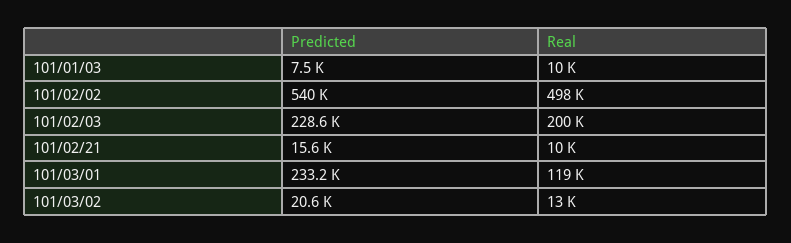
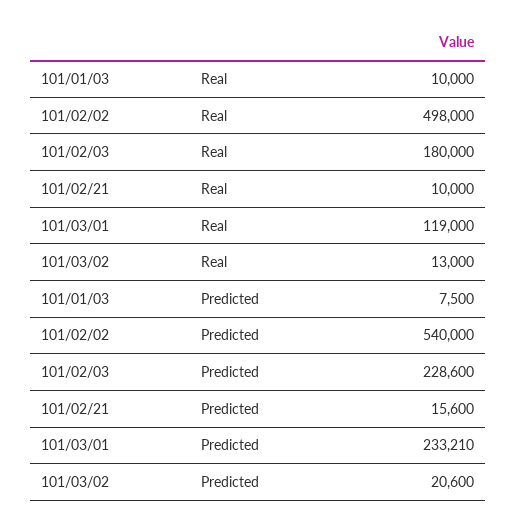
Real, 101/02/03: 200000 -> 180000

